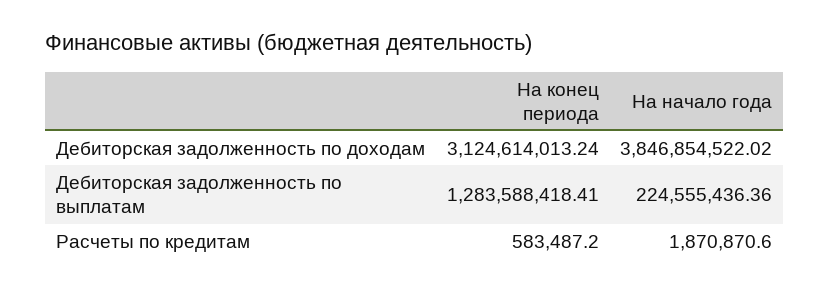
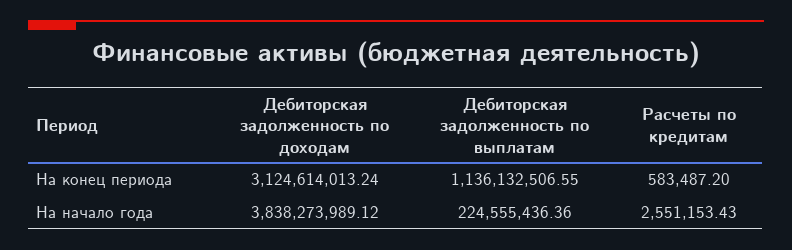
На начало года, Дебиторская задолженность по доходам: 3846854522.02 -> 3838273989.12
На конец периода, Дебиторская задолженность по выплатам: 1283588418.41 -> 1136132506.55
На начало года, Расчеты по кредитам: 1870870.6 -> 2551153.43

